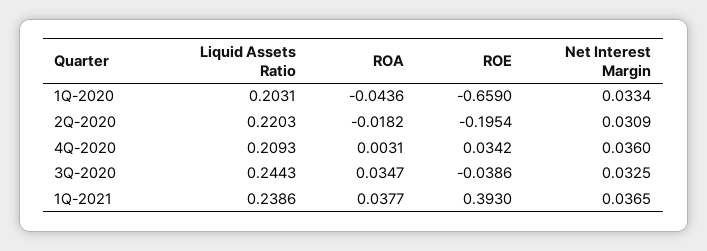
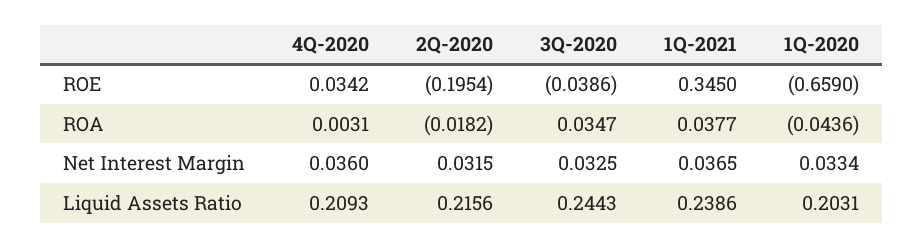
Liquid Assets Ratio, 2Q-2020: 0.2203 -> 0.2156
Net Interest Margin, 2Q-2020: 0.0309 -> 0.0315
ROE, 1Q-2021: 0.393 -> 0.345

